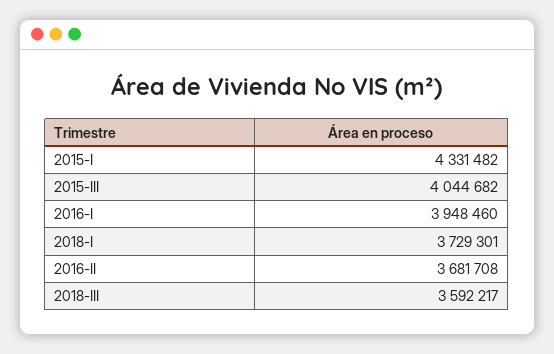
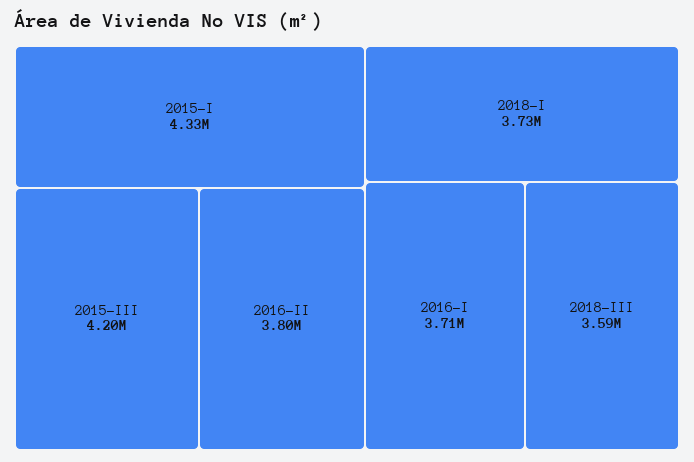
2015-III: 4044682 -> 4200000
2016-I: 3948460 -> 3710000
2016-II: 3681708 -> 3800000

